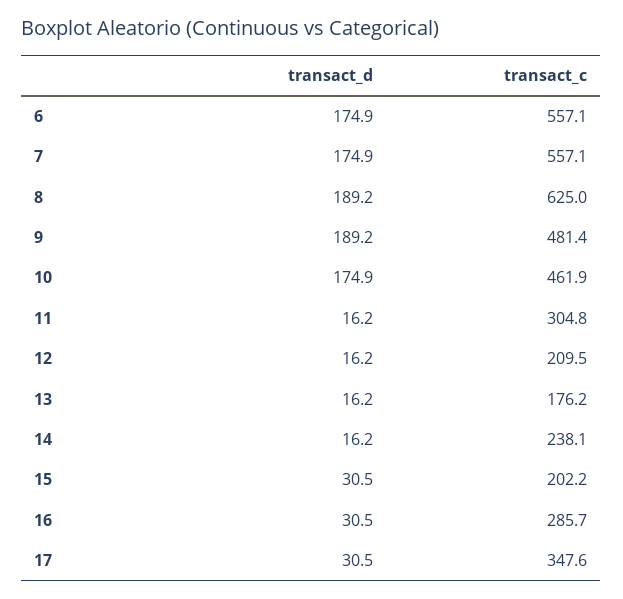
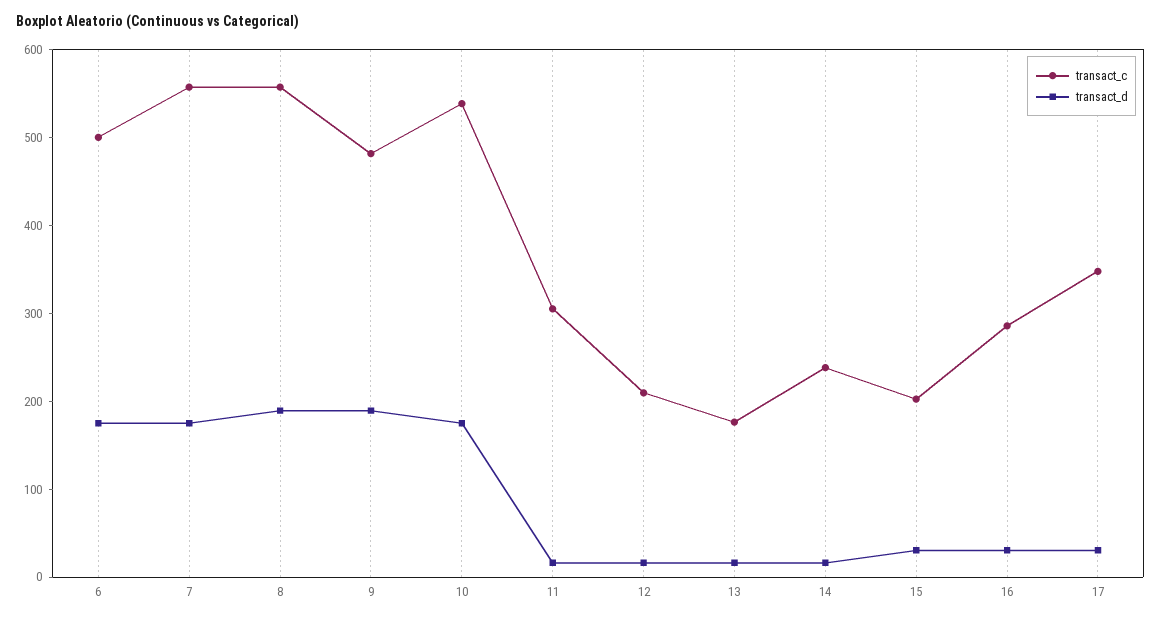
transact_c, 6: 557.1 -> 500
transact_c, 8: 625 -> 560
transact_c, 10: 461.9 -> 540

